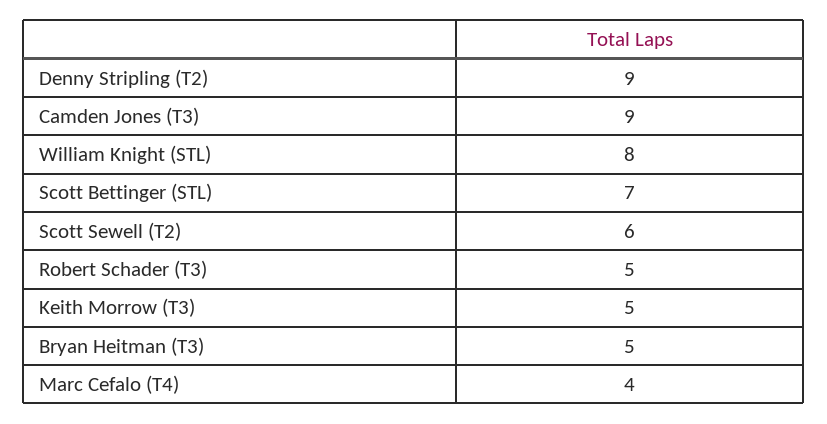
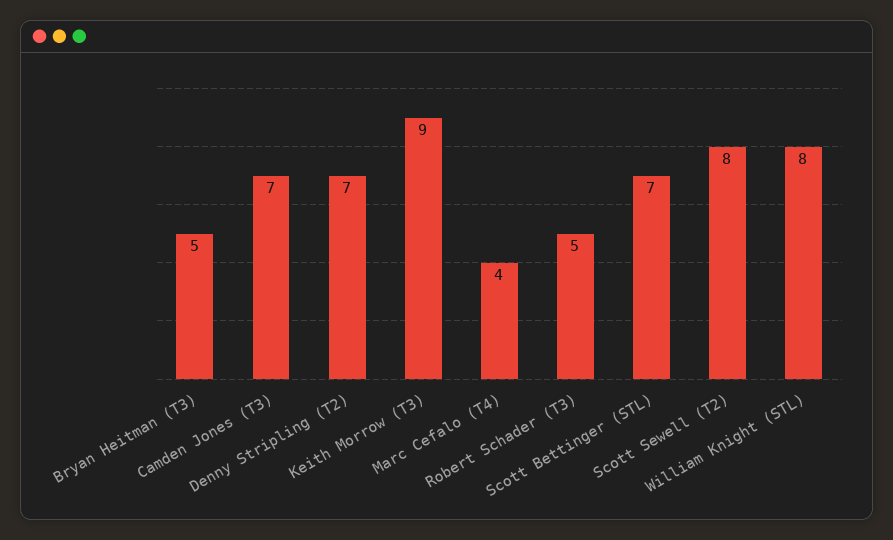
Denny Stripling (T2): 9 -> 7
Camden Jones (T3): 9 -> 7
Scott Sewell (T2): 6 -> 8
Keith Morrow (T3): 5 -> 9

